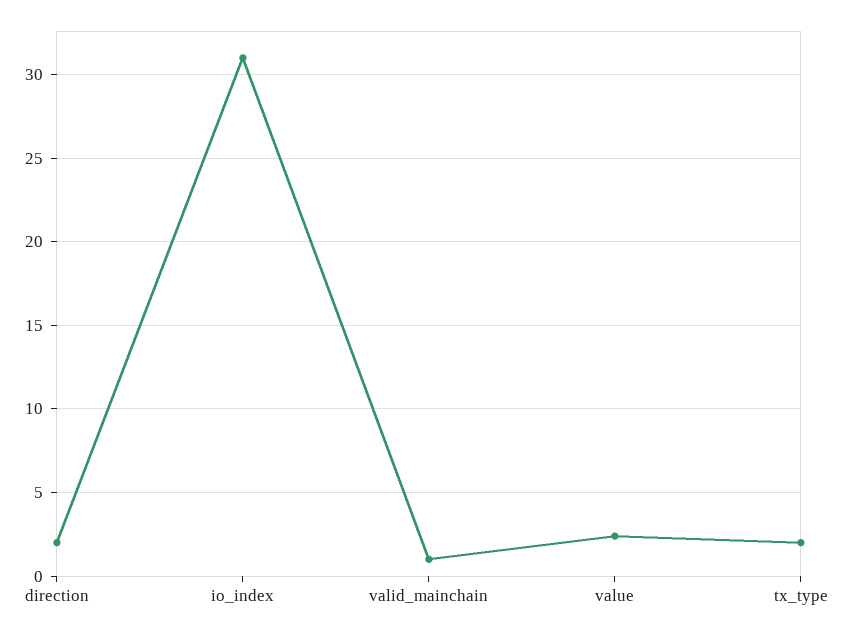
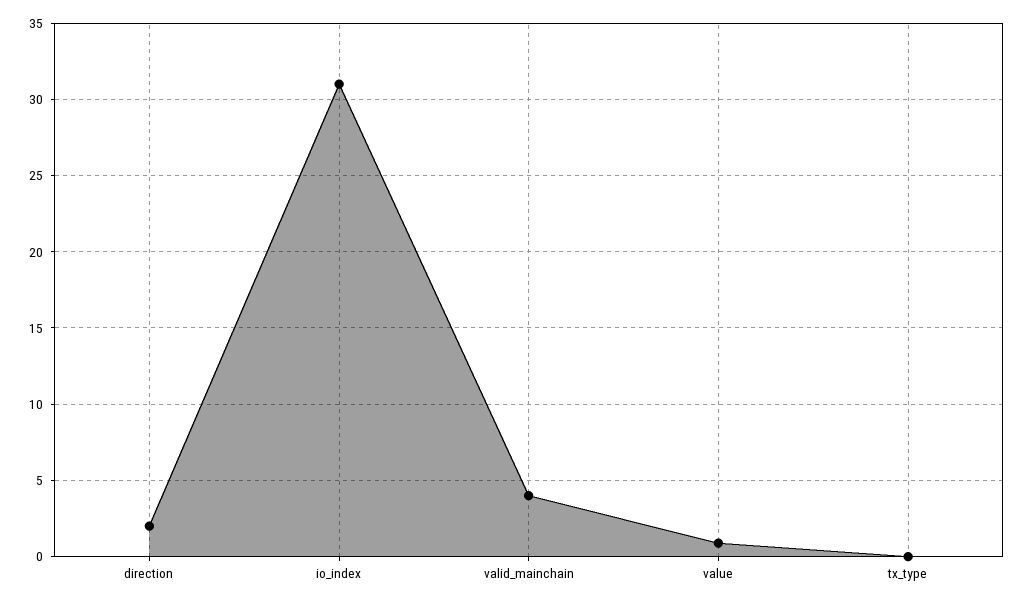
valid_mainchain: 1 -> 4
value: 2.5 -> 1
tx_type: 2 -> 0

